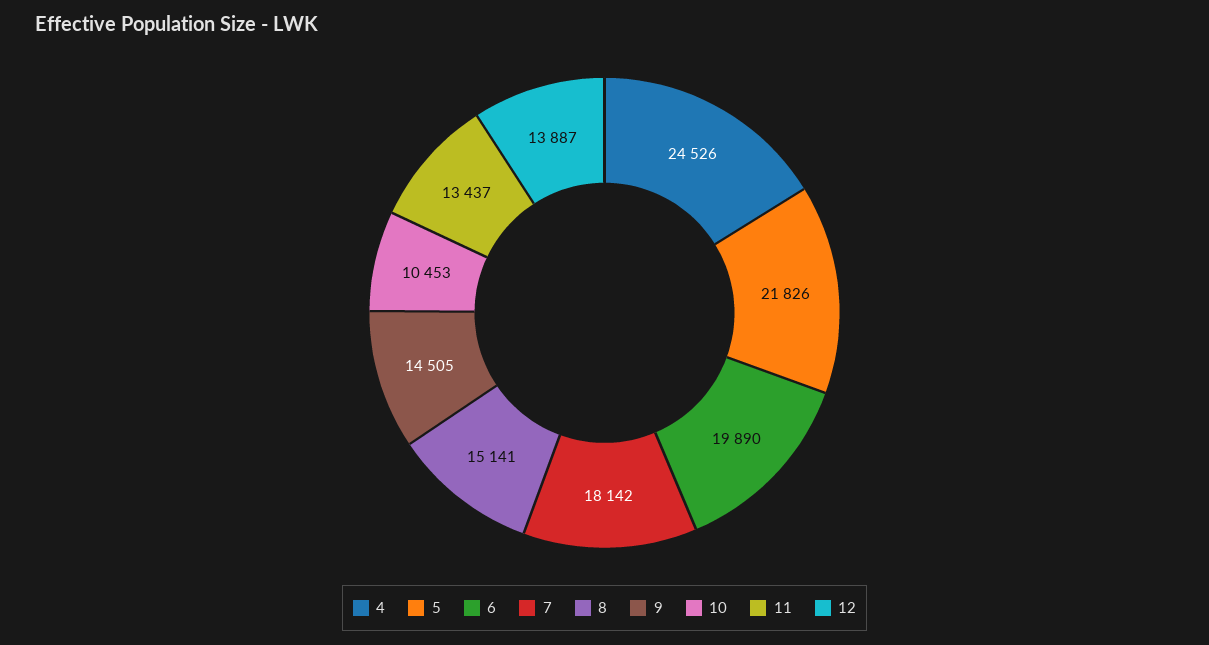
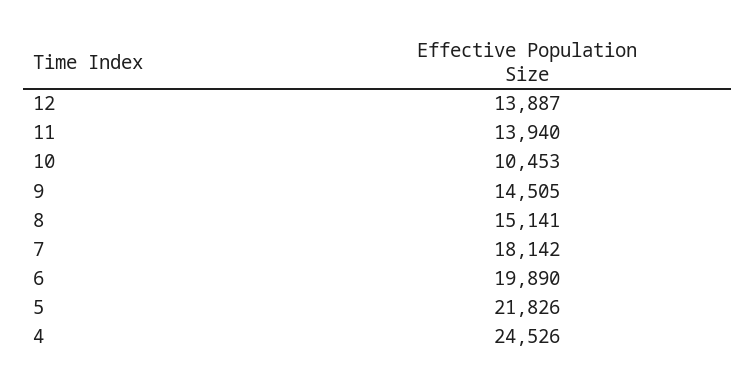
11: 13437 -> 13940

